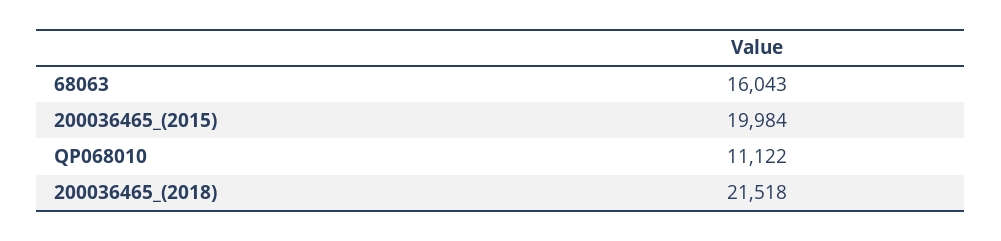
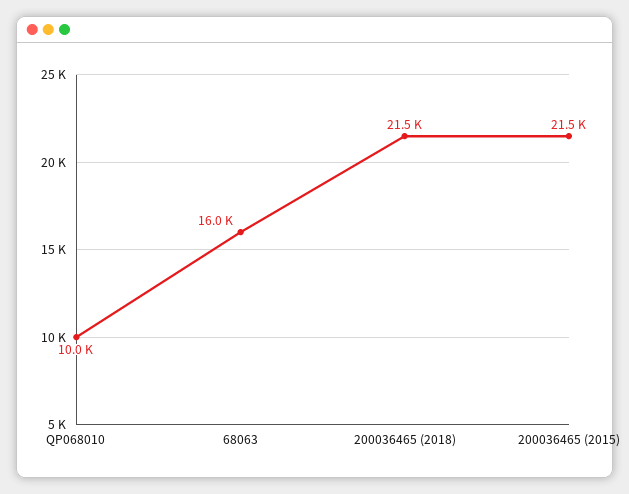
200036465_(2015): 19984 -> 21500
QP068010: 11122 -> 10000

